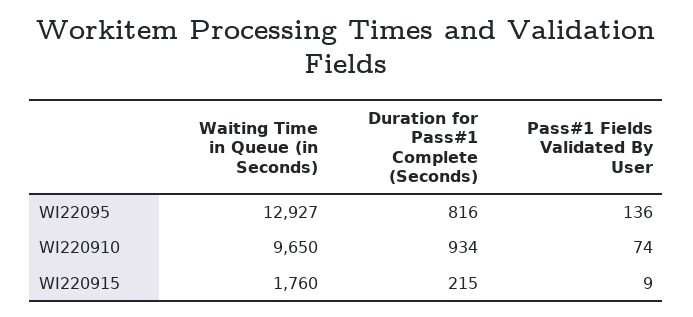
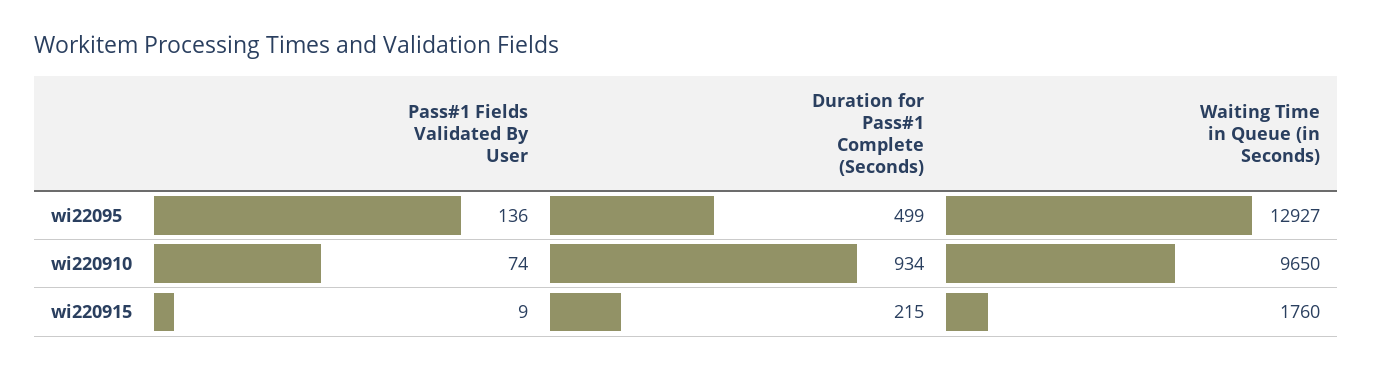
Duration for Pass#1 Complete (Seconds), WI22095: 816 -> 499

